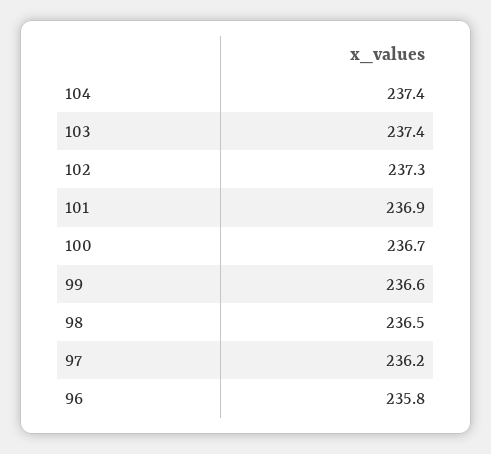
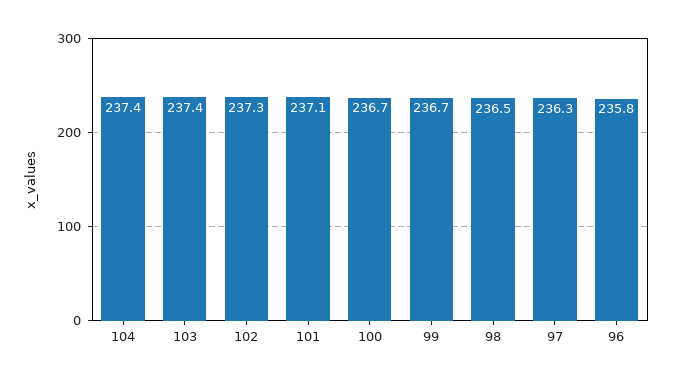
101: 236.9 -> 237.1
99: 236.6 -> 236.7
97: 236.2 -> 236.3

